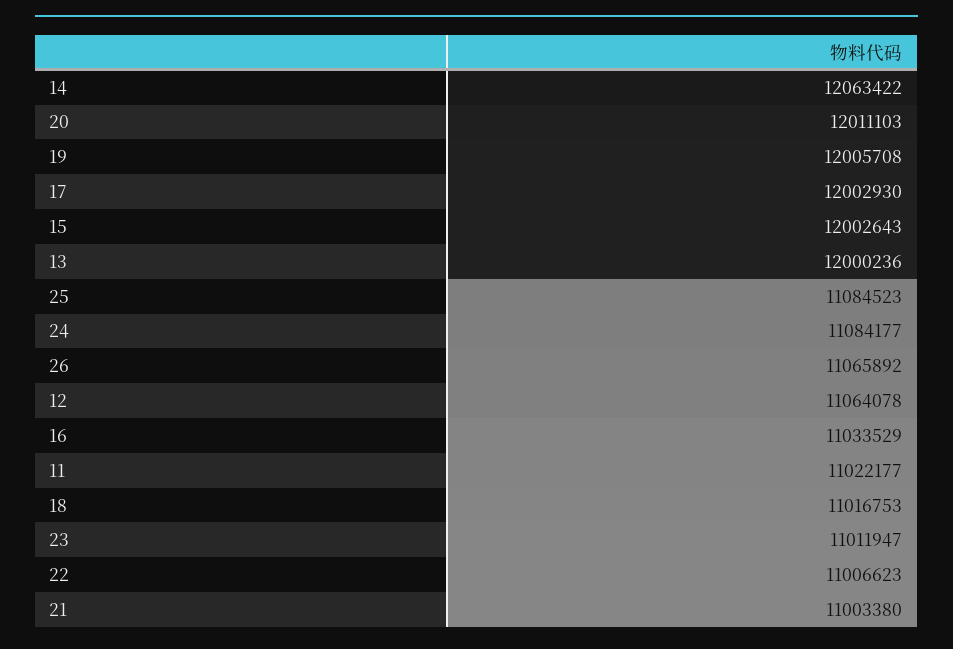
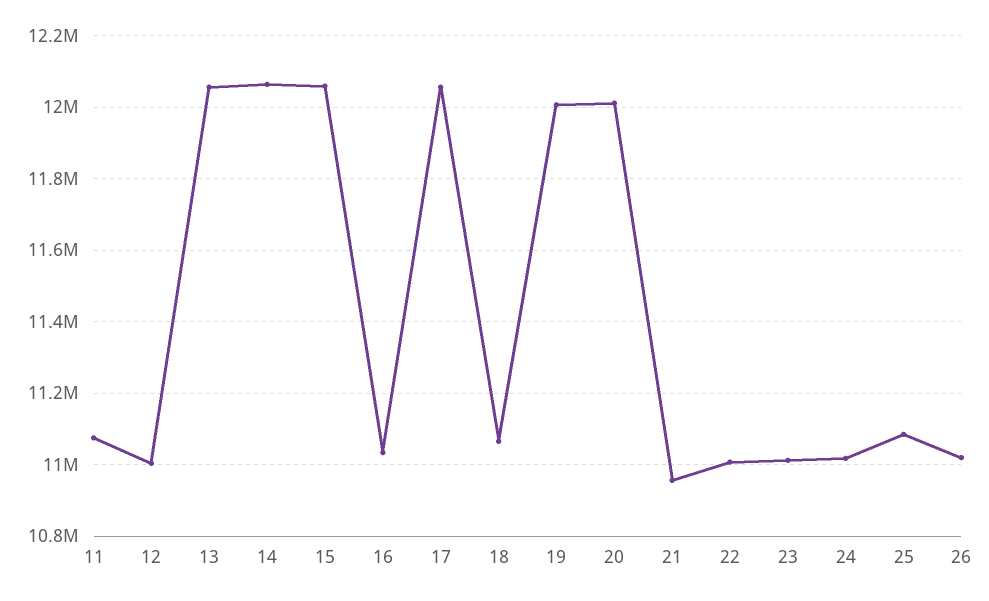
17: 12002930 -> 12060000
15: 12002643 -> 12060000
13: 12000236 -> 12060000
24: 11084177 -> 11020000
26: 11065892 -> 11020000
12: 11064078 -> 11000000
11: 11022177 -> 11080000
18: 11016753 -> 11060000
21: 11003380 -> 10960000

